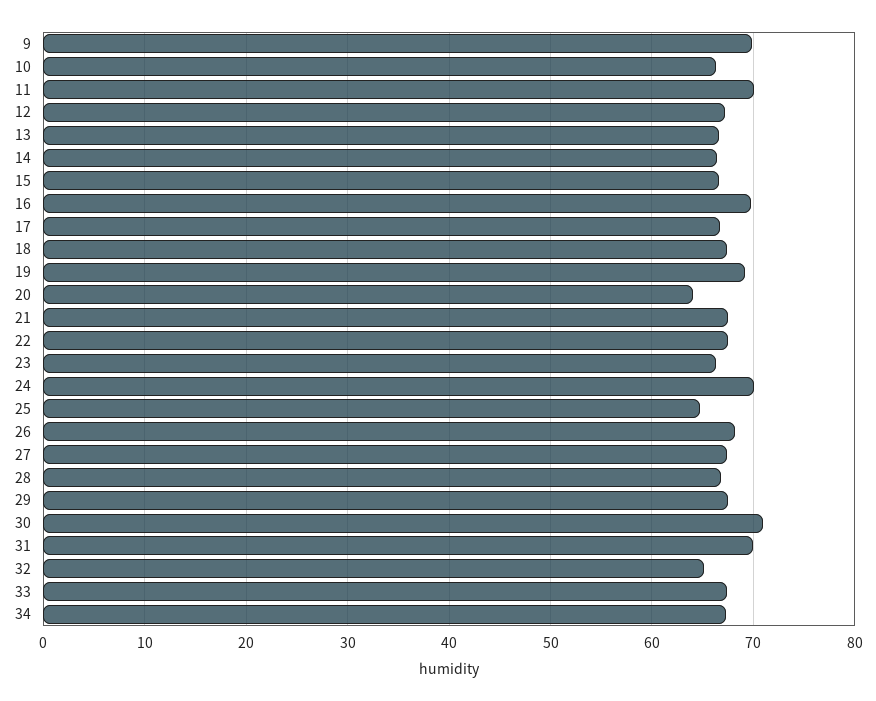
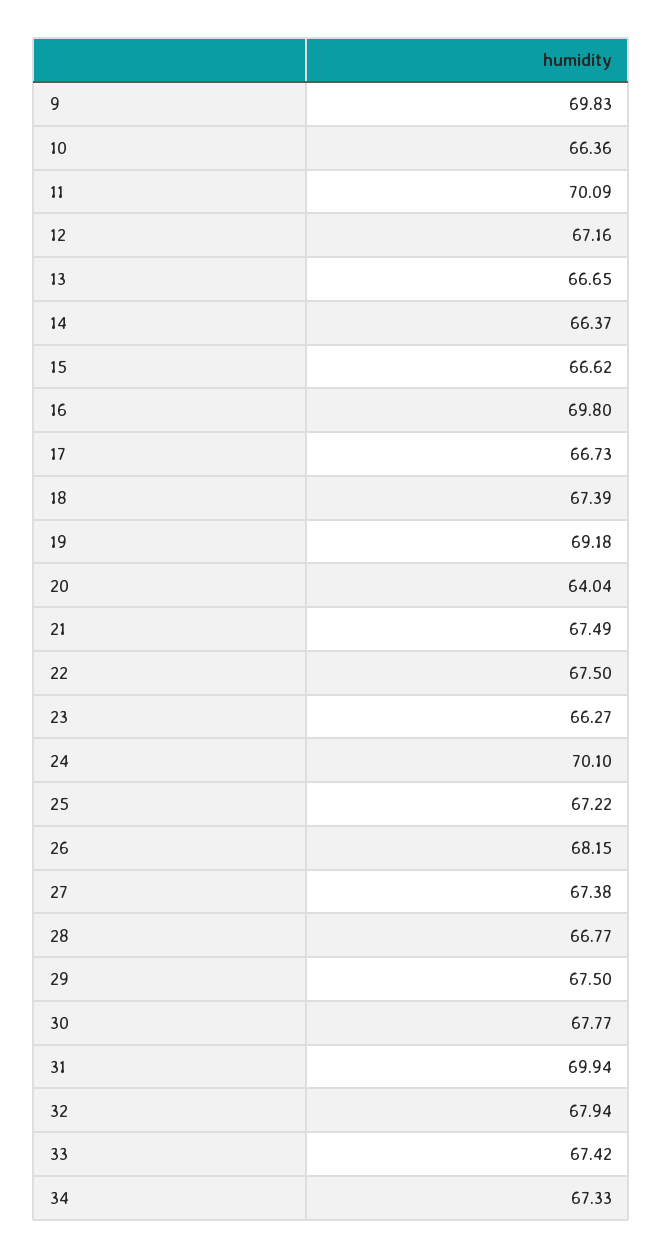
25: 65 -> 67.22
30: 71 -> 67.77
32: 65 -> 67.94

